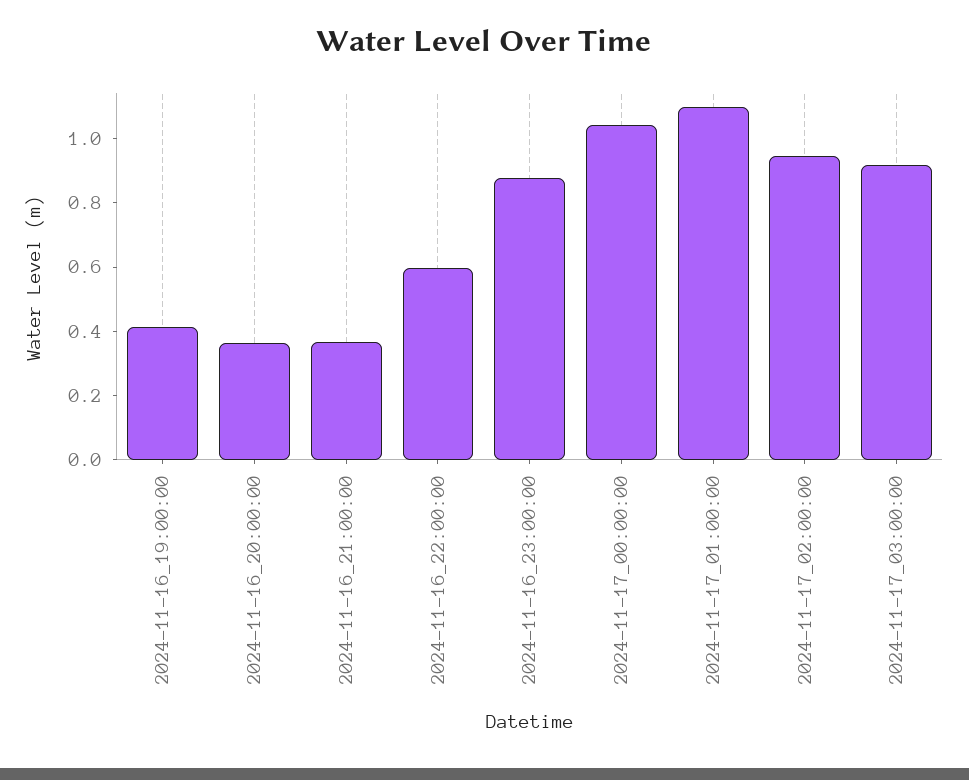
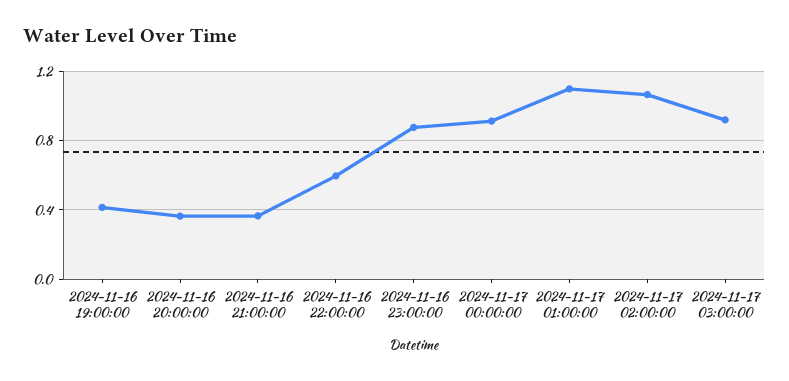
2024-11-17_00:00:00: 1.05 -> 0.9
2024-11-17_02:00:00: 0.95 -> 1.05

